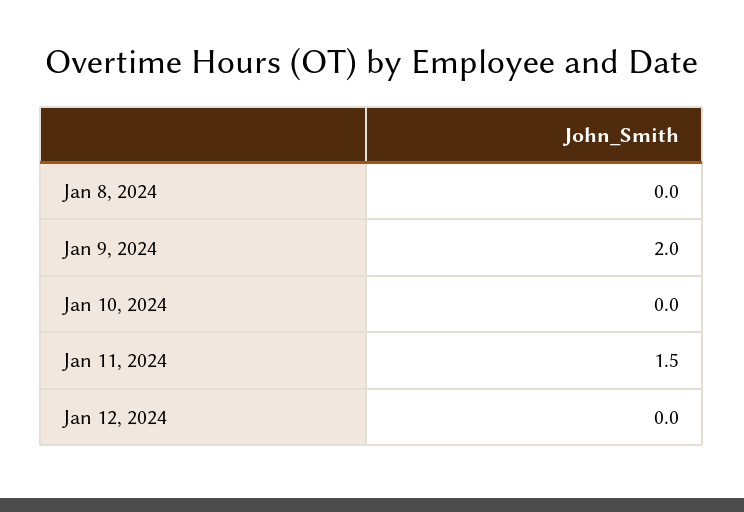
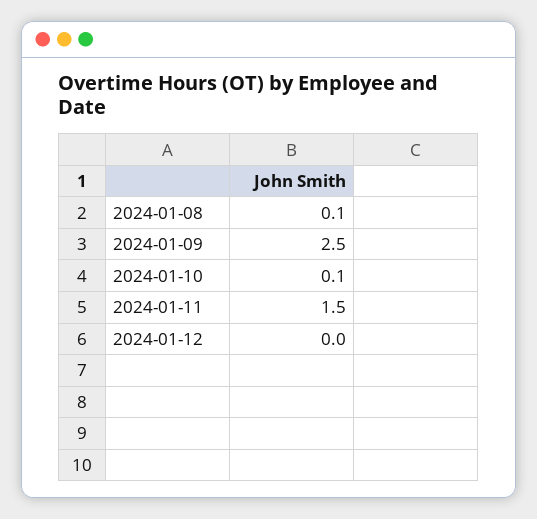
Jan 8, 2024: 0 -> 0.1
Jan 9, 2024: 2 -> 2.5
Jan 10, 2024: 0 -> 0.1

